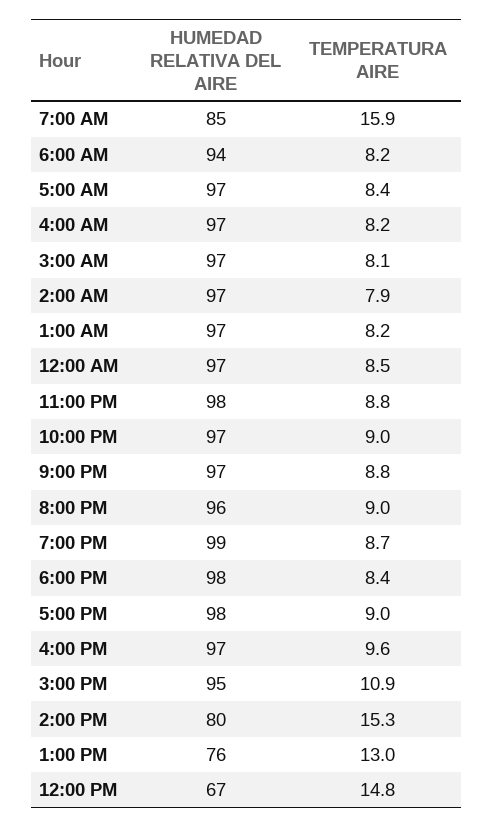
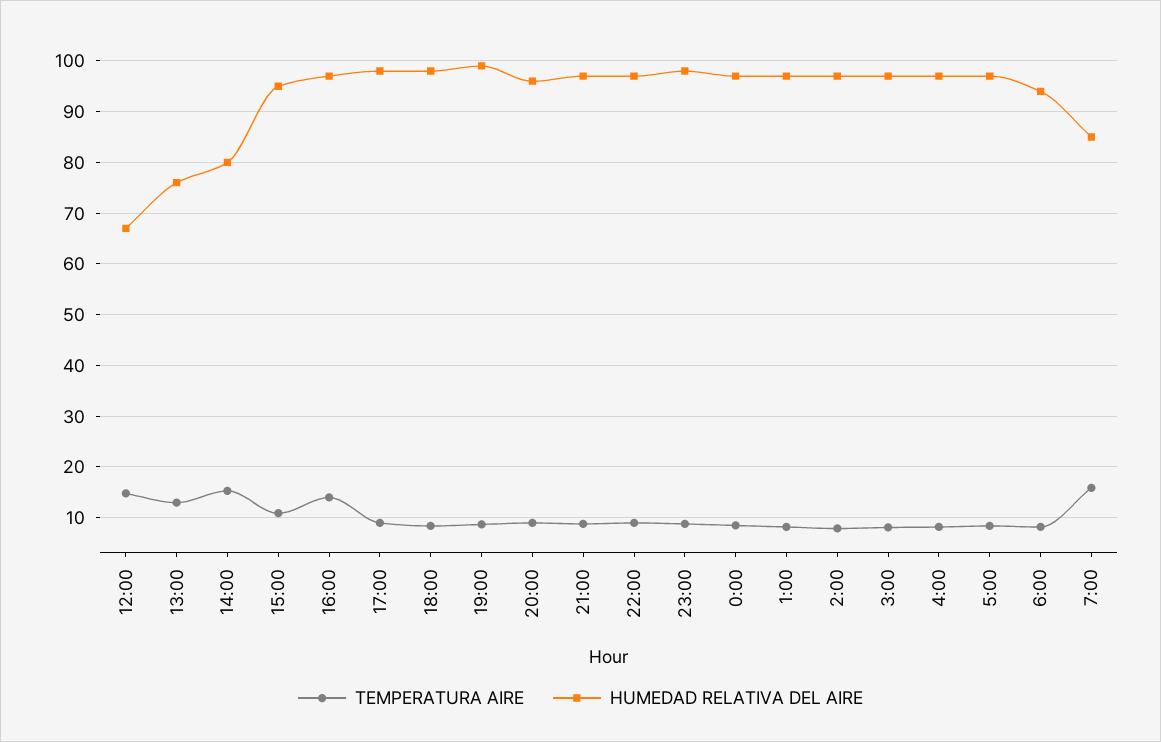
TEMPERATURA AIRE, 4:00 PM: 9.6 -> 14

